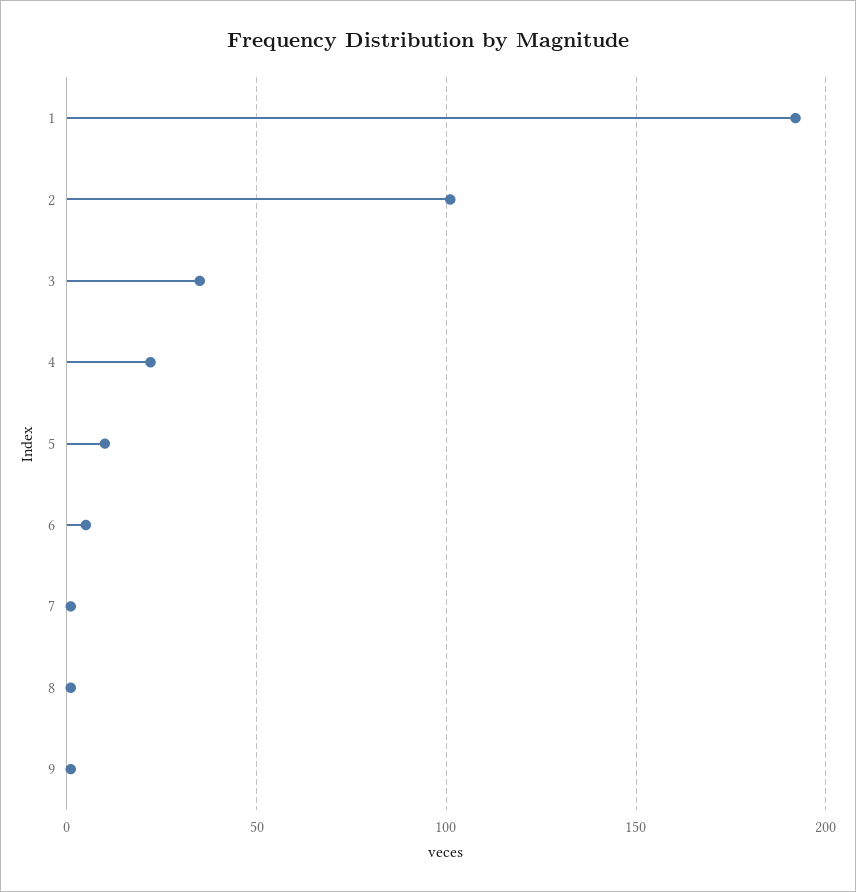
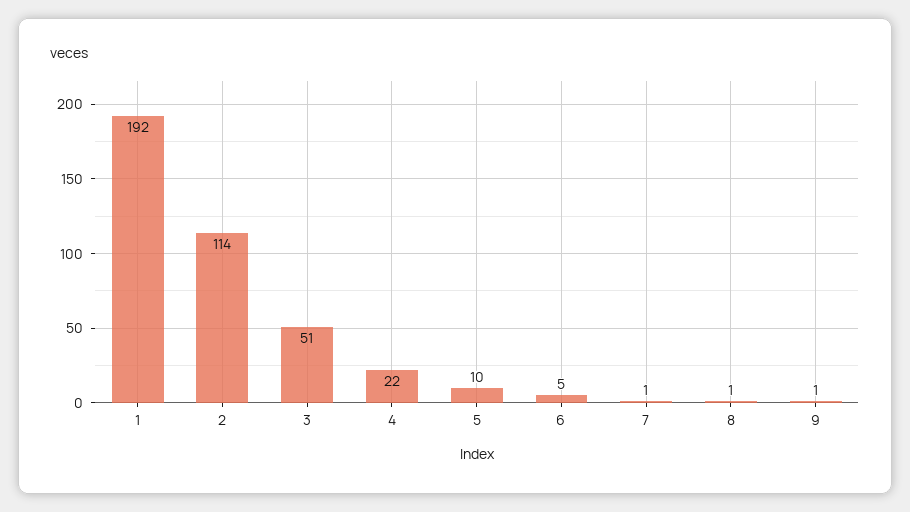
2: 100 -> 114
3: 35 -> 51

